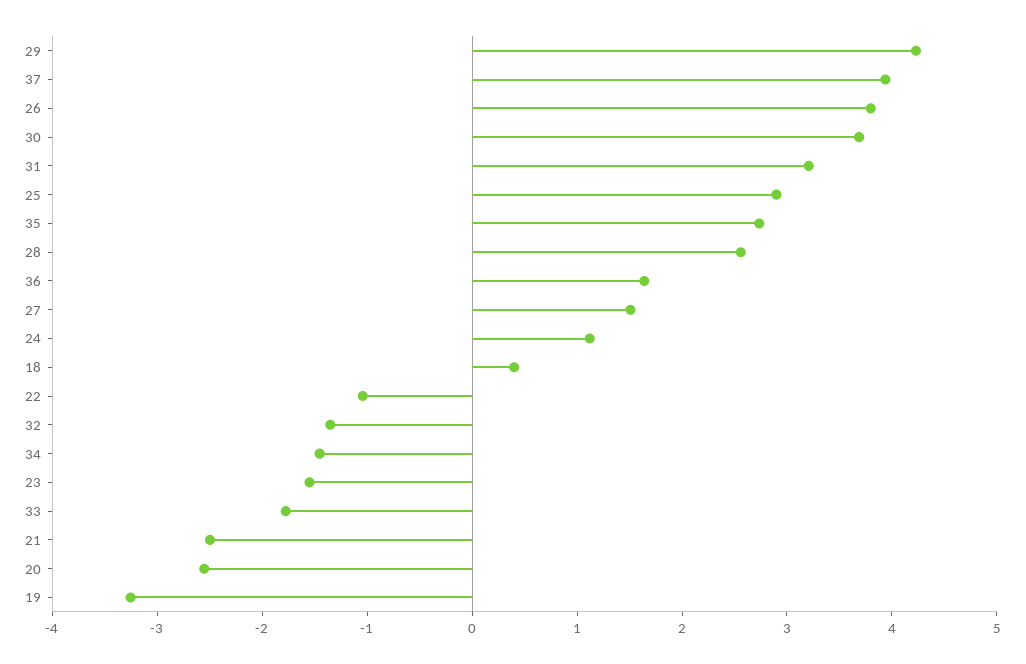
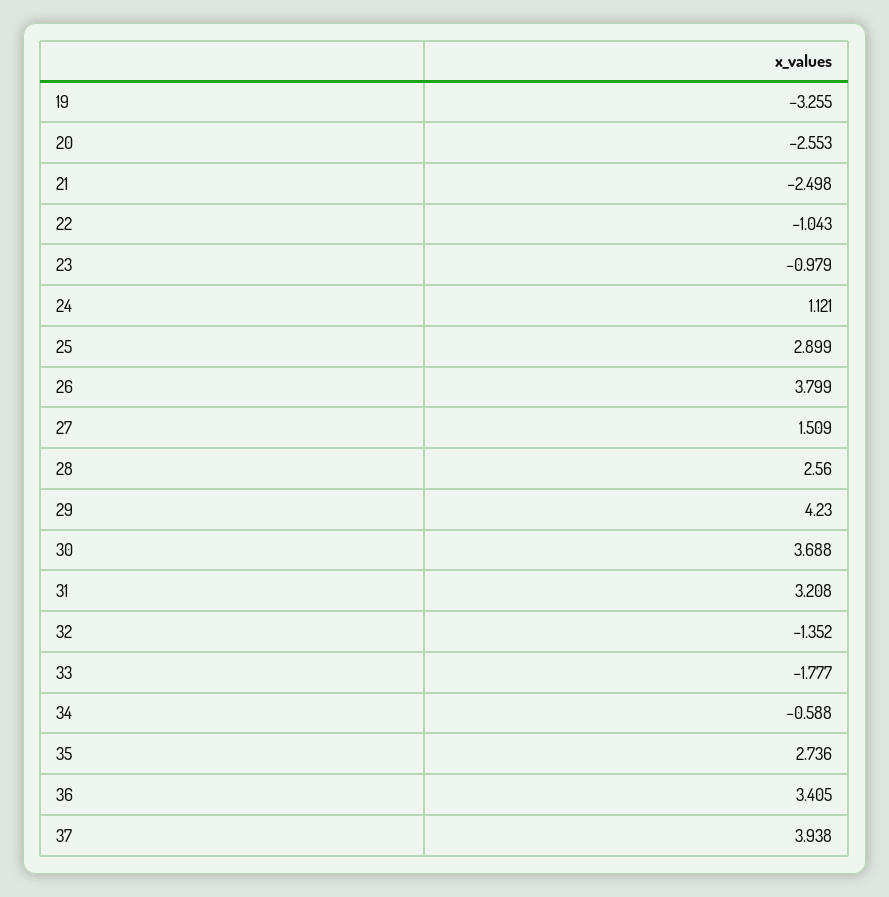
36: 1.6 -> 3.405
18: 0.4 -> none
34: -1.4 -> -0.588
23: -1.6 -> -0.979

